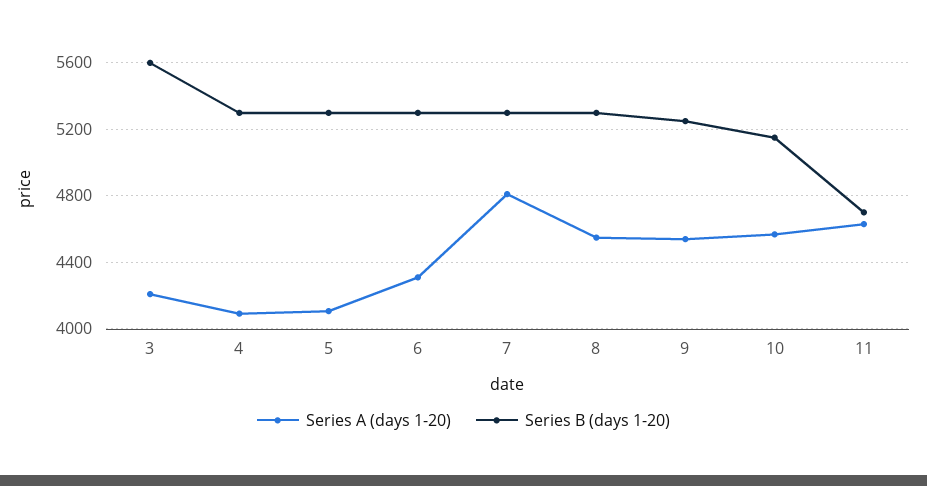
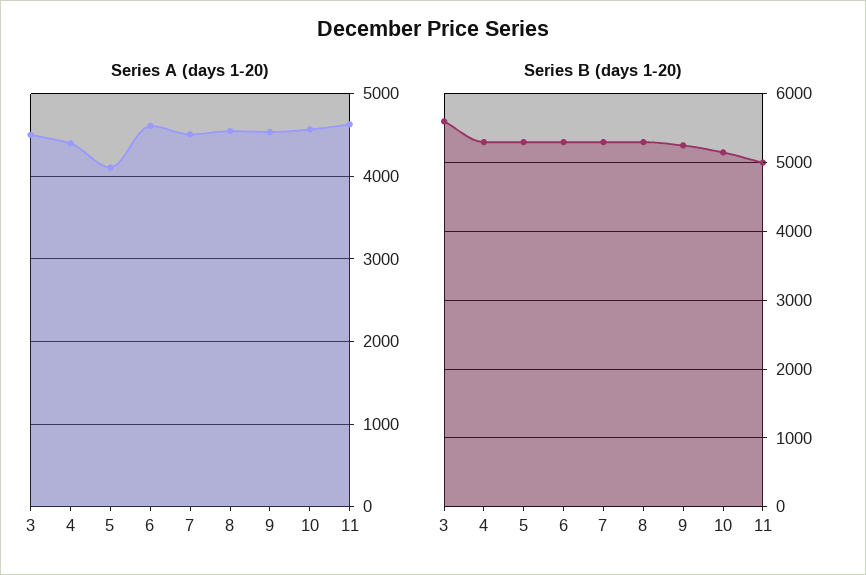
Series A (days 1-20), 3: 4200 -> 4500
Series A (days 1-20), 4: 4100 -> 4400
Series A (days 1-20), 6: 4300 -> 4600
Series A (days 1-20), 7: 4800 -> 4500
Series B (days 1-20), 11: 4700 -> 5000

